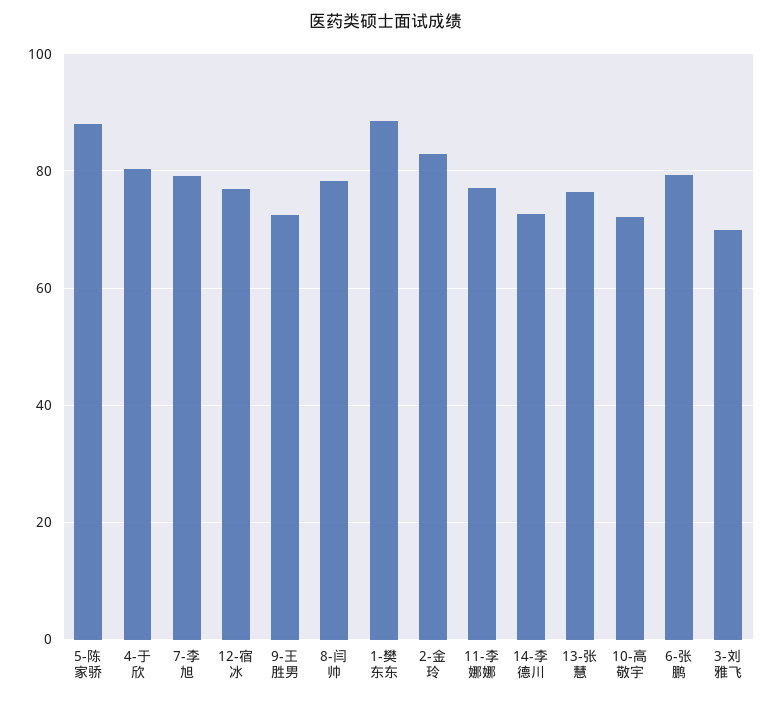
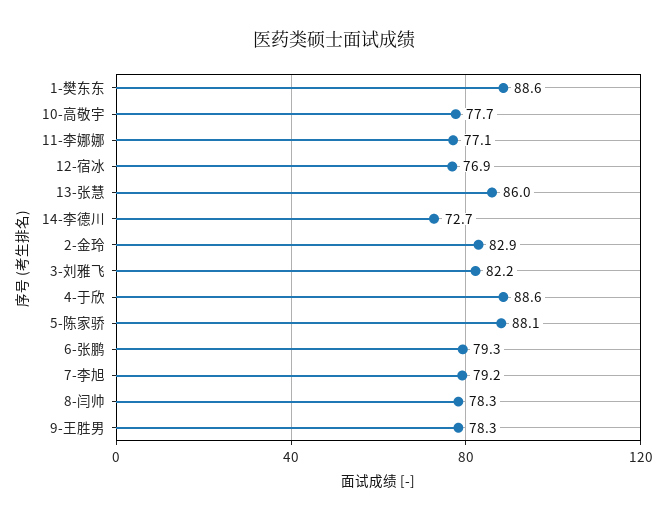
4-于欣: 80 -> 88.6
9-王胜男: 72 -> 78.3
13-张慧: 76 -> 86
10-高敬宇: 72 -> 77.7
3-刘雅飞: 70 -> 82.2

